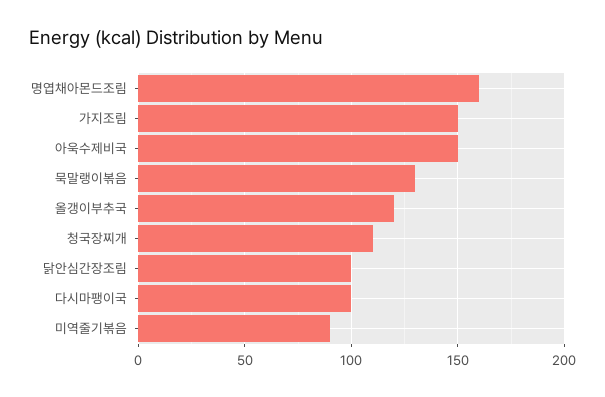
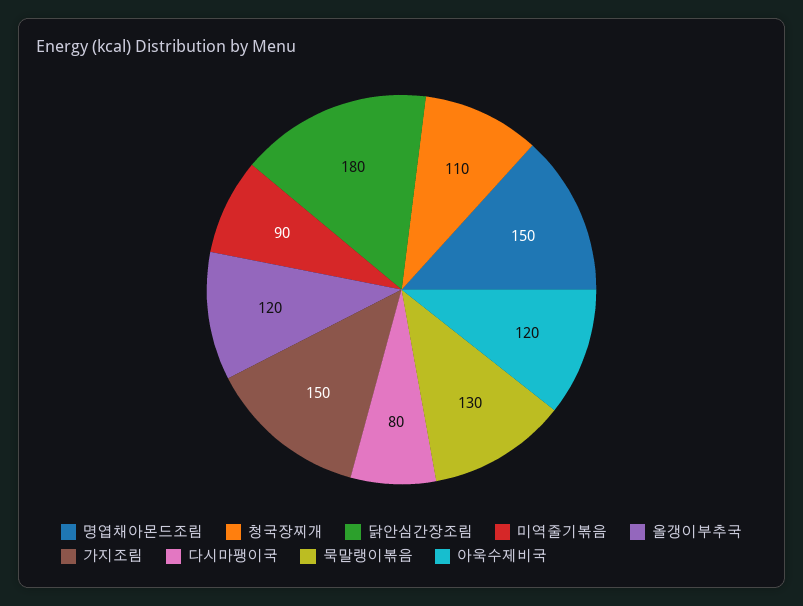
명엽채아몬드조림: 160 -> 150
아욱수제비국: 150 -> 120
닭안심간장조림: 100 -> 180
다시마팽이국: 100 -> 80

